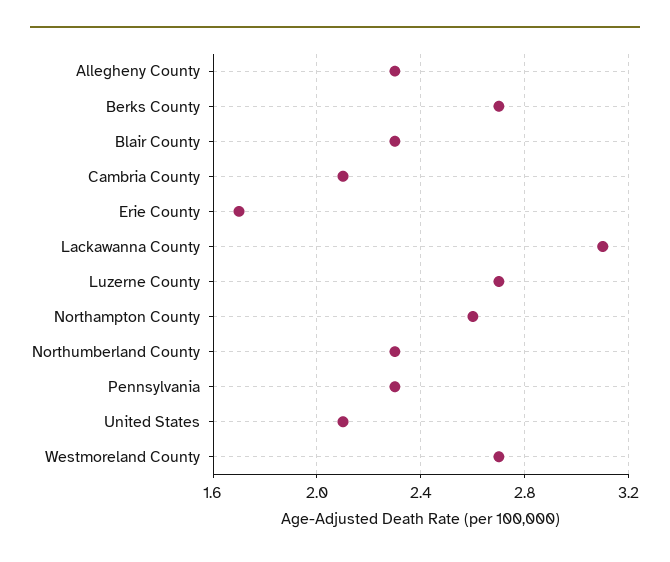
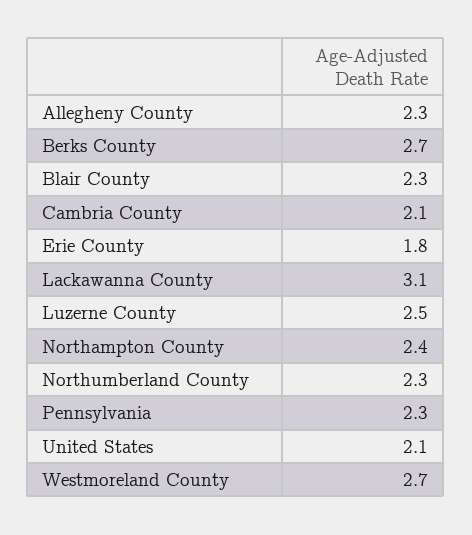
Erie County: 1.7 -> 1.8
Luzerne County: 2.7 -> 2.5
Northampton County: 2.6 -> 2.4

